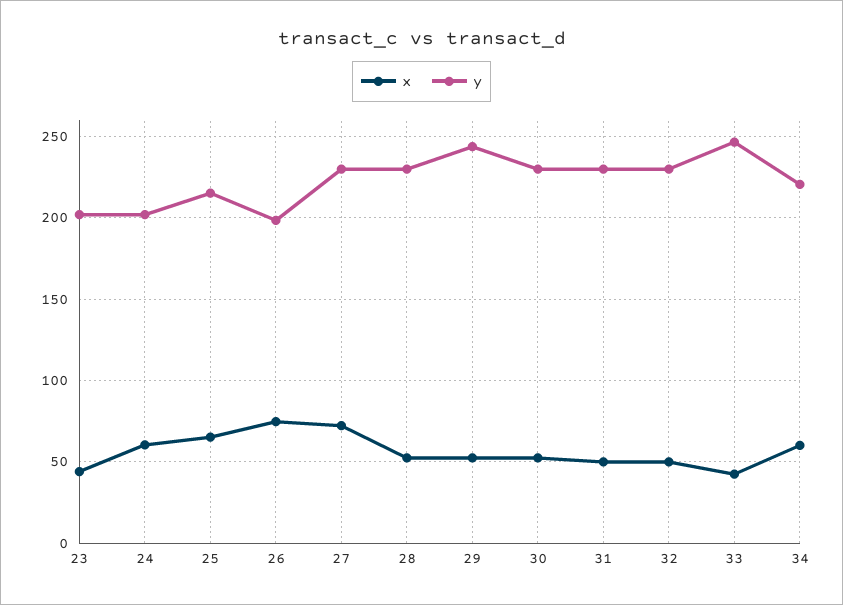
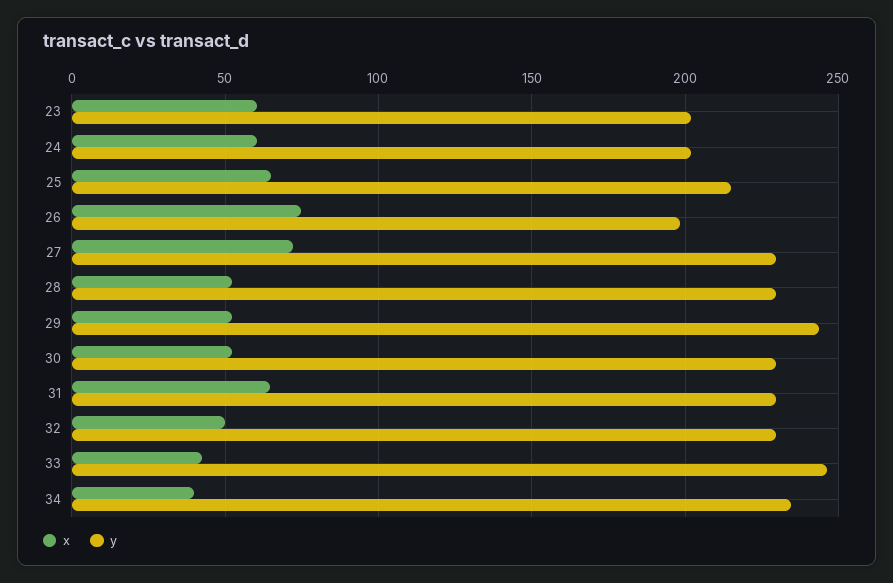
x, 23: 45 -> 60
x, 31: 50 -> 65
x, 34: 60 -> 40
y, 34: 220 -> 235

